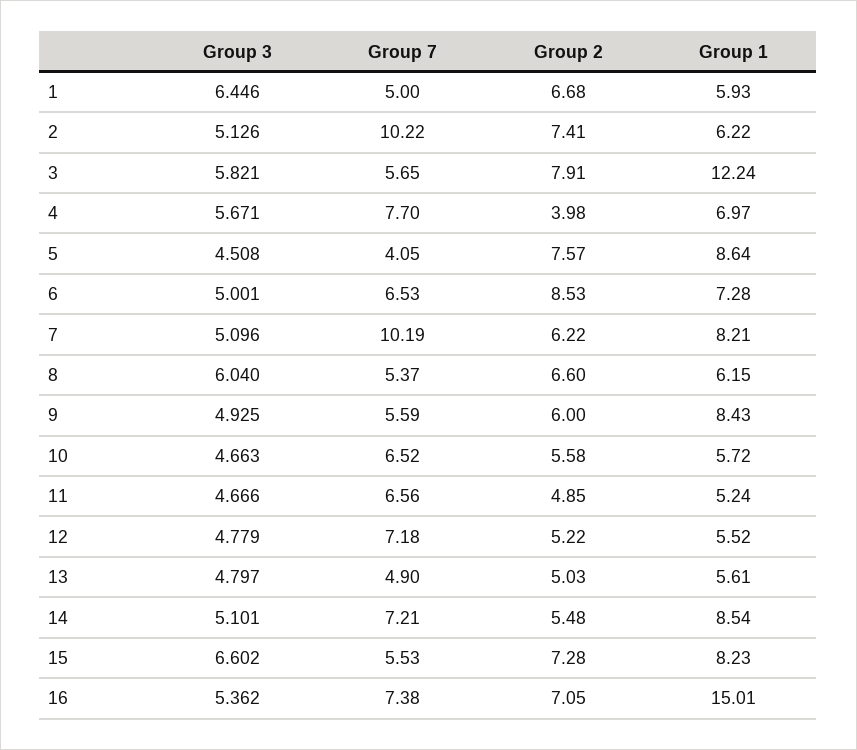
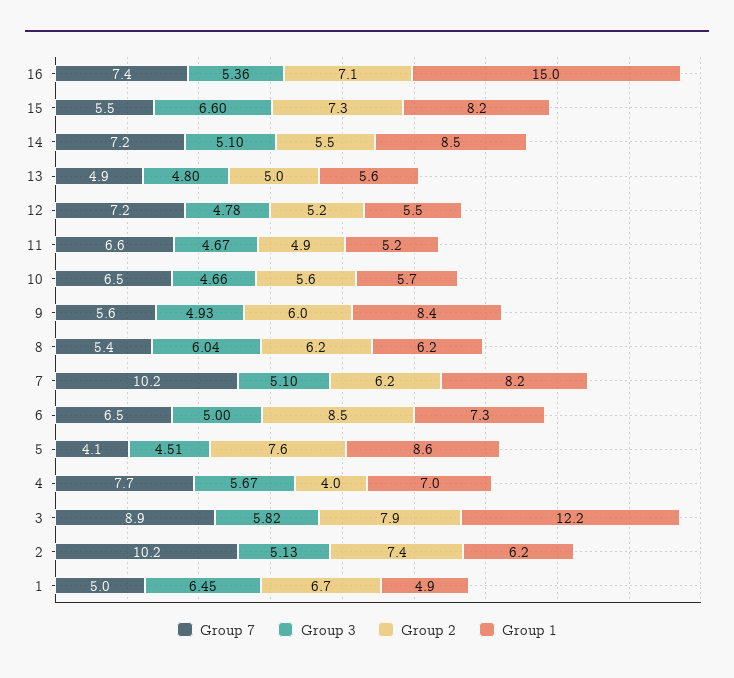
Group 1, 1: 5.93 -> 4.9
Group 7, 3: 5.65 -> 8.9
Group 2, 8: 6.6 -> 6.2

